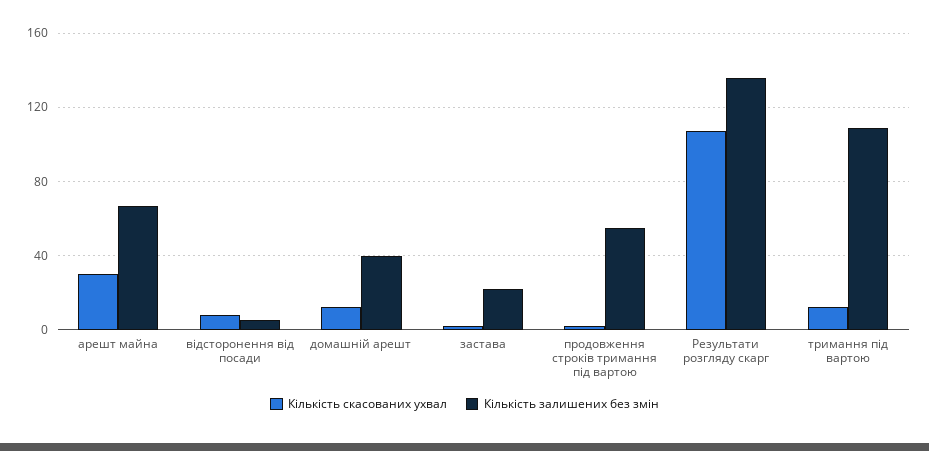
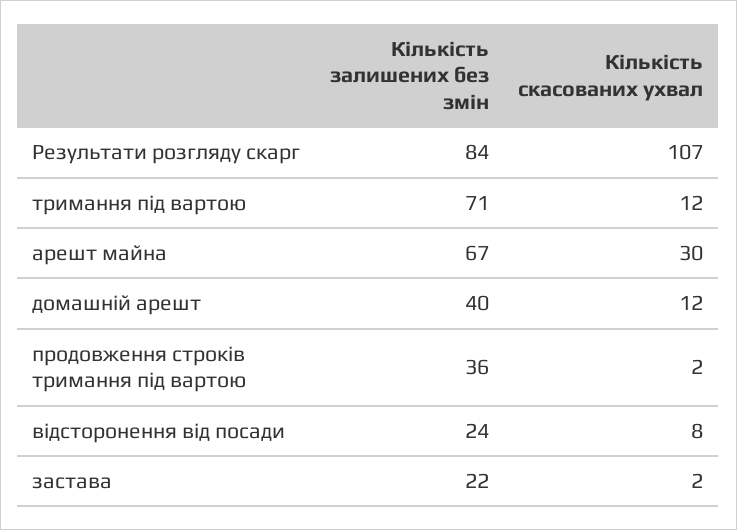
Кількість залишених без змін, відсторонення від посади: 5 -> 24
Кількість залишених без змін, продовження строків тримання під вартою: 55 -> 36
Кількість залишених без змін, Результати розгляду скарг: 135 -> 84
Кількість залишених без змін, тримання під вартою: 110 -> 71

